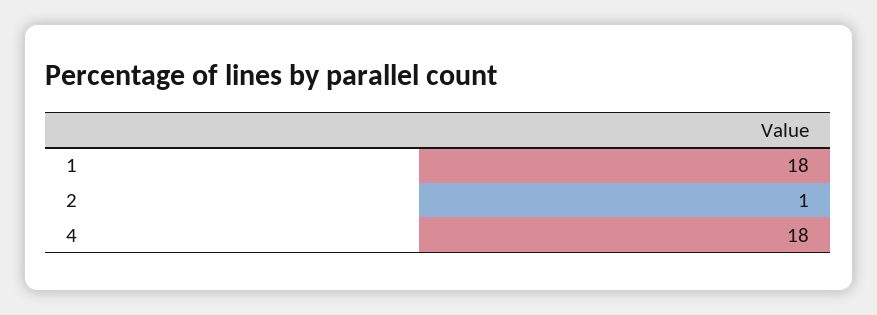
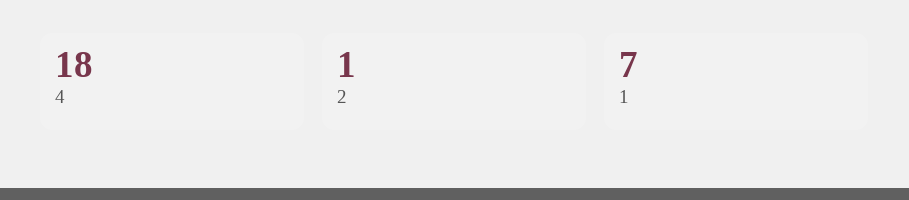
1: 18 -> 7

